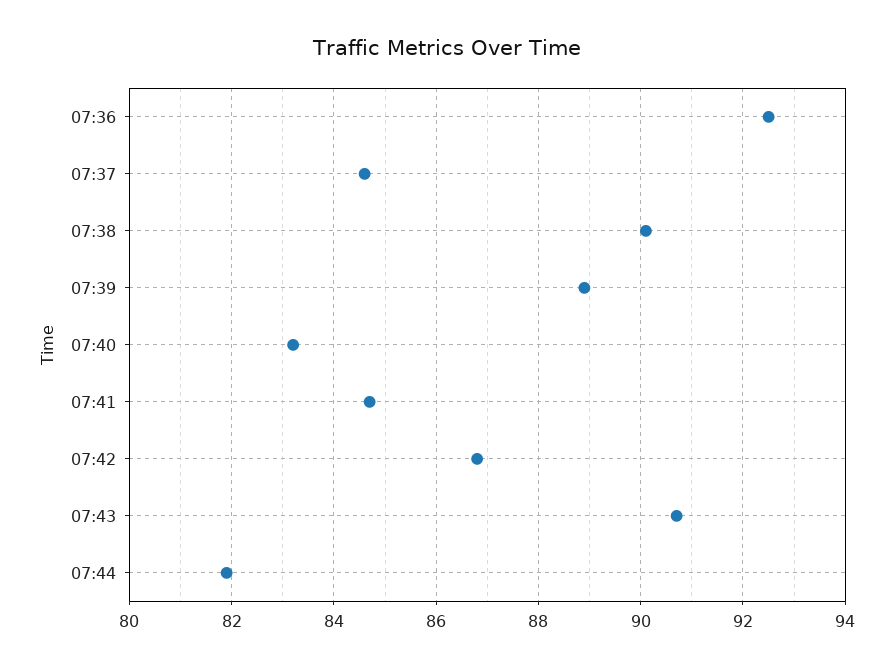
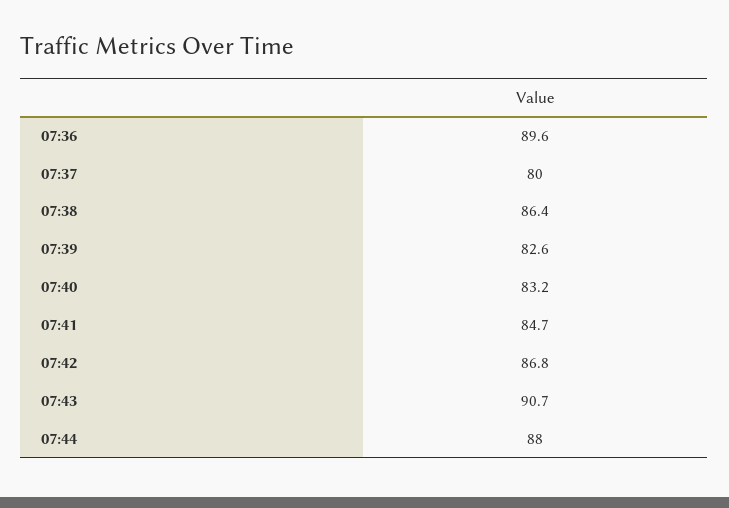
07:36: 92.5 -> 89.6
07:37: 84.5 -> 80
07:38: 90 -> 86.4
07:39: 89 -> 82.6
07:44: 82 -> 88

